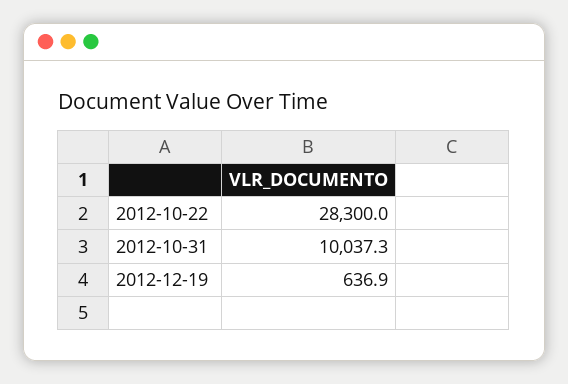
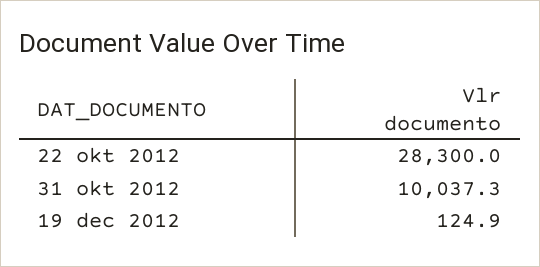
2012-12-19: 636.9 -> 124.9

